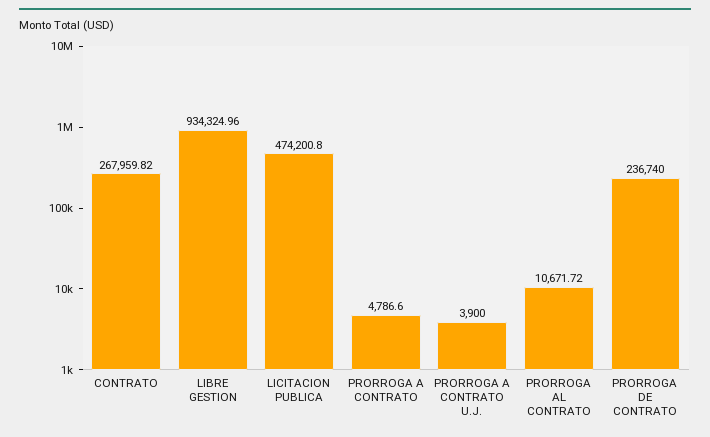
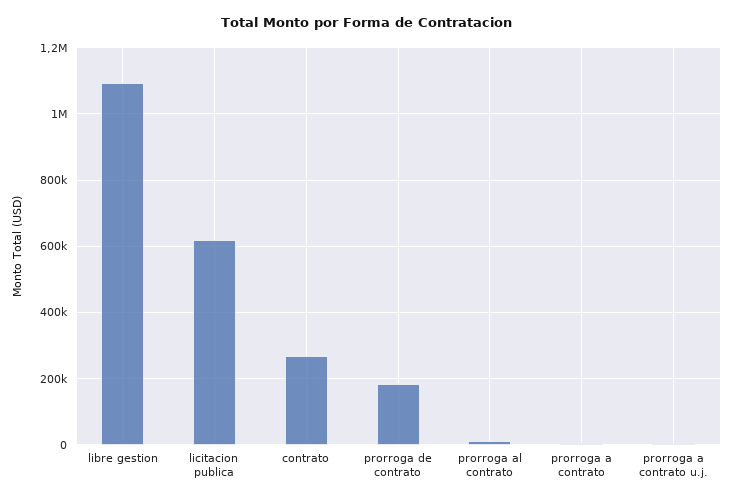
LIBRE GESTION: 934324.96 -> 1100000
LICITACION PUBLICA: 474200.8 -> 620000
PRORROGA DE CONTRATO: 236740 -> 180000

